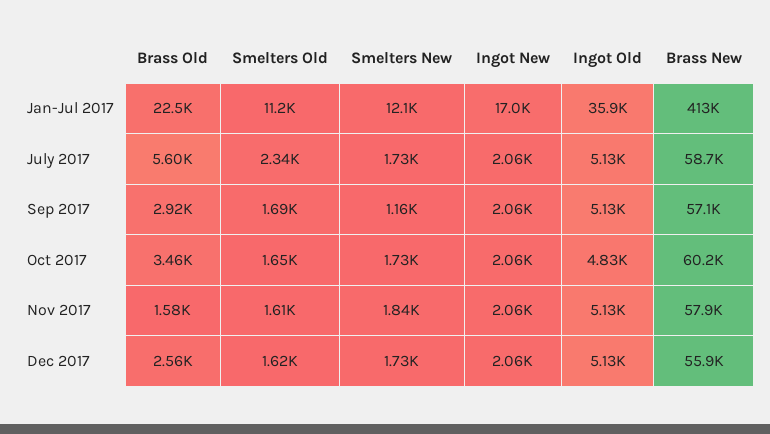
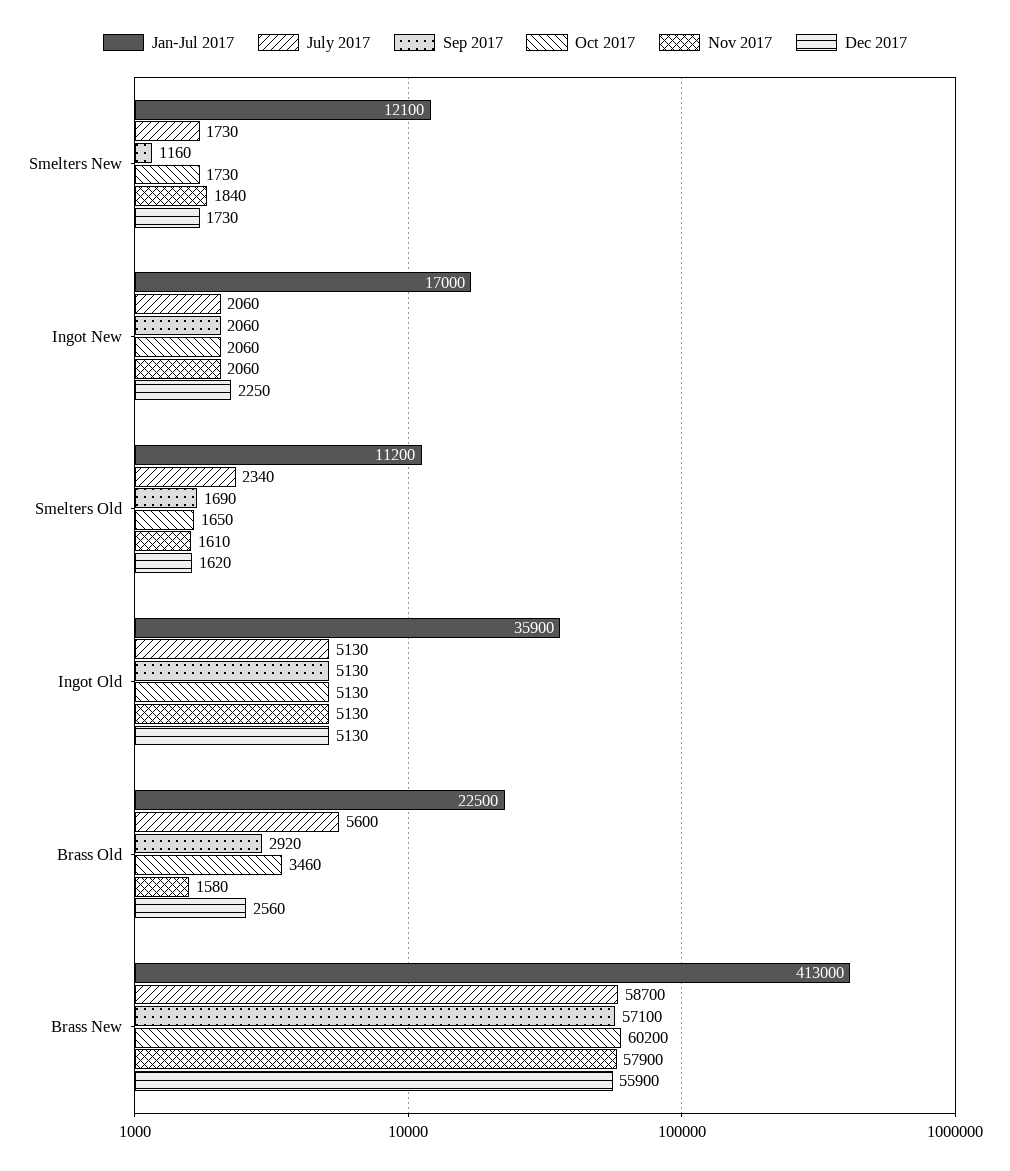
Oct 2017, Ingot Old: 4830 -> 5130
Dec 2017, Ingot New: 2060 -> 2250

